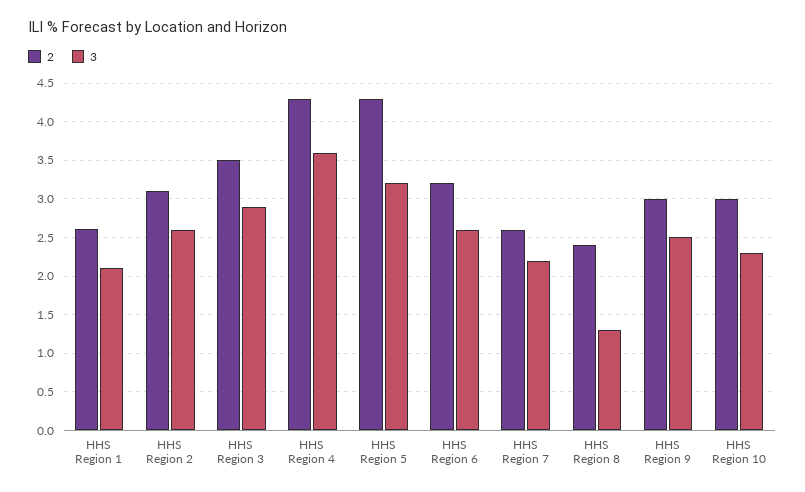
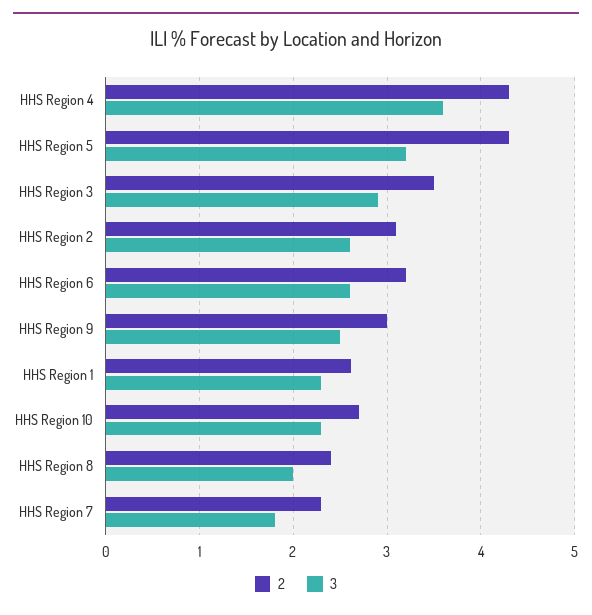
3, HHS Region 1: 2.1 -> 2.3
2, HHS Region 7: 2.6 -> 2.3
3, HHS Region 7: 2.2 -> 1.8
3, HHS Region 8: 1.3 -> 2
2, HHS Region 10: 3 -> 2.7

